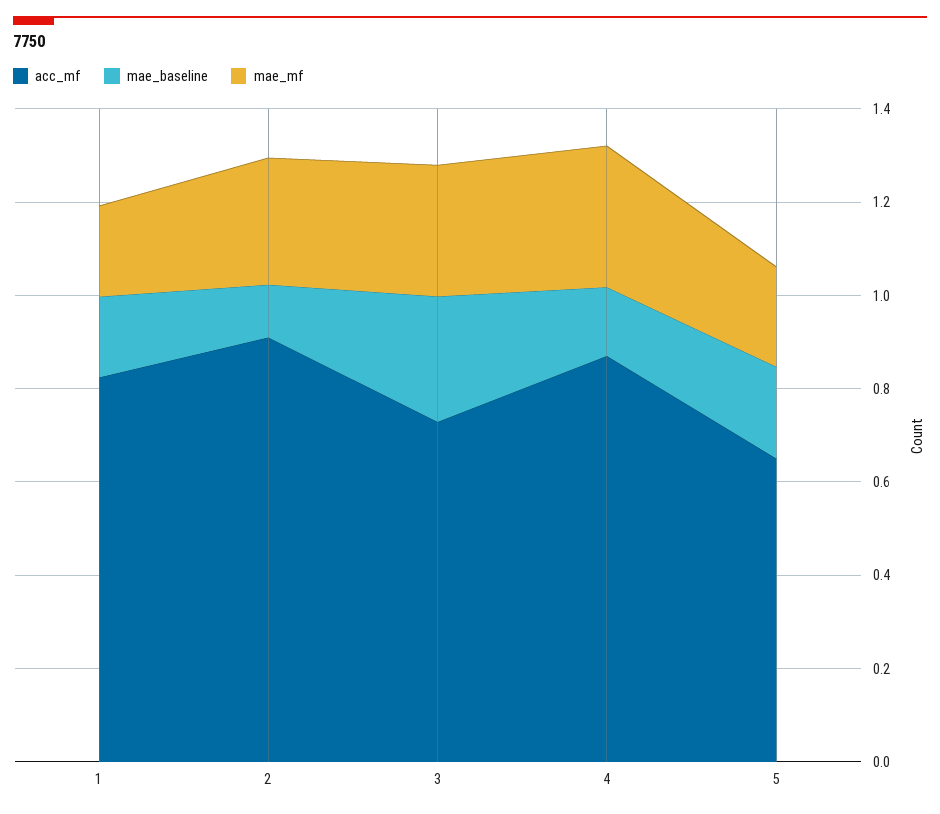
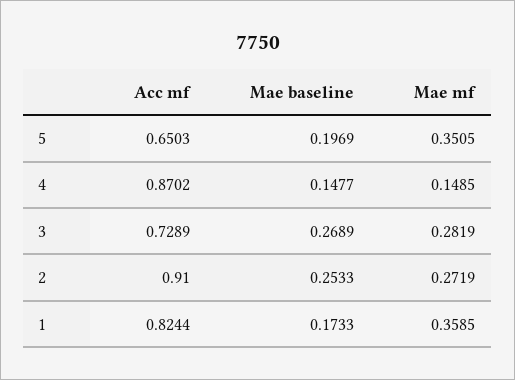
mae_mf, 1: 0.2 -> 0.3585
mae_baseline, 2: 0.1 -> 0.2533
mae_mf, 4: 0.3 -> 0.1485
mae_mf, 5: 0.2 -> 0.3505

